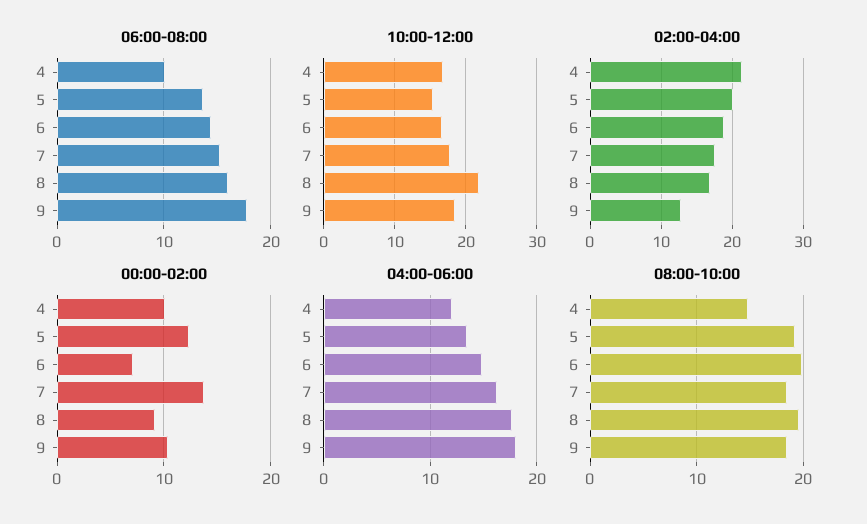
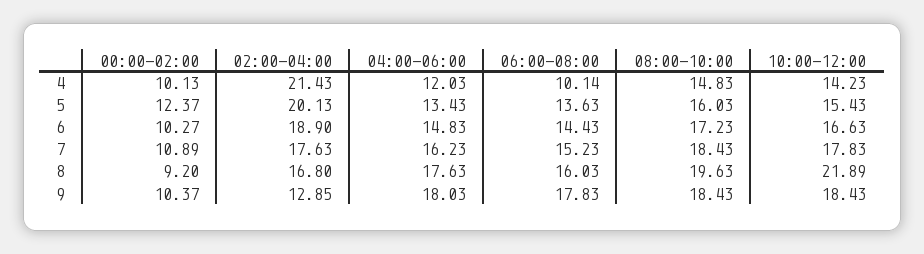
10:00-12:00, 4: 17 -> 14.23
00:00-02:00, 6: 7 -> 10.27
00:00-02:00, 7: 14 -> 10.89
08:00-10:00, 5: 19 -> 16.03
08:00-10:00, 6: 20 -> 17.23

